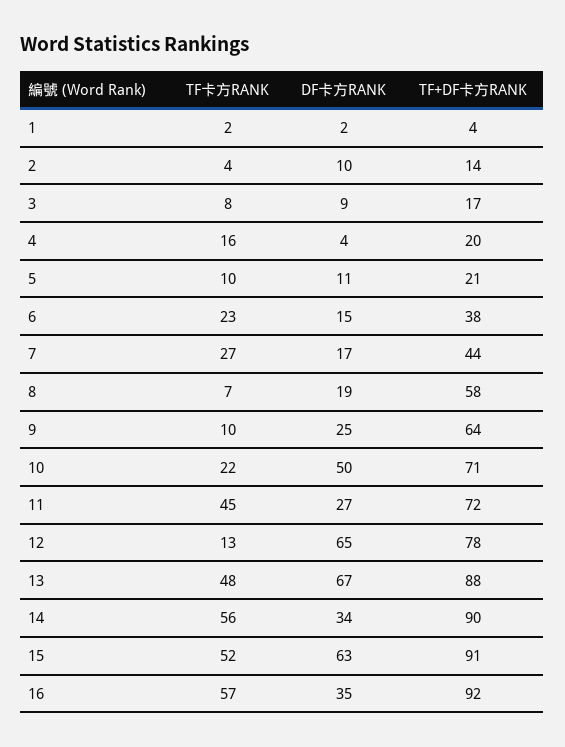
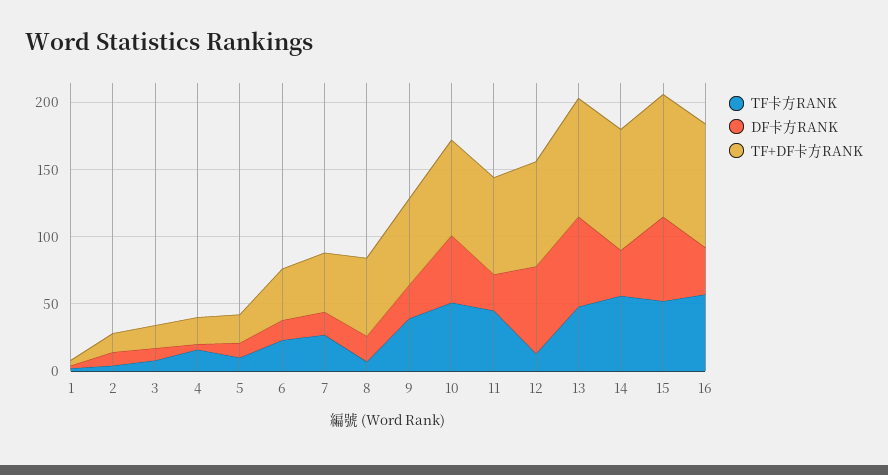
TF卡方RANK, 9: 10 -> 40
TF卡方RANK, 10: 22 -> 50

